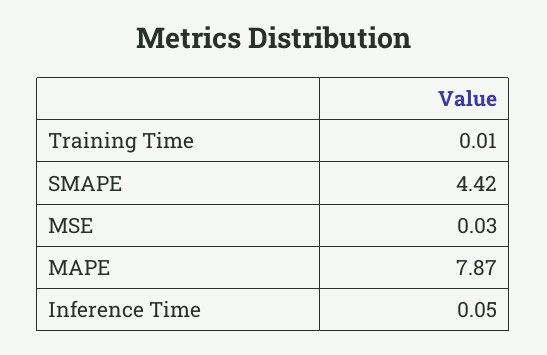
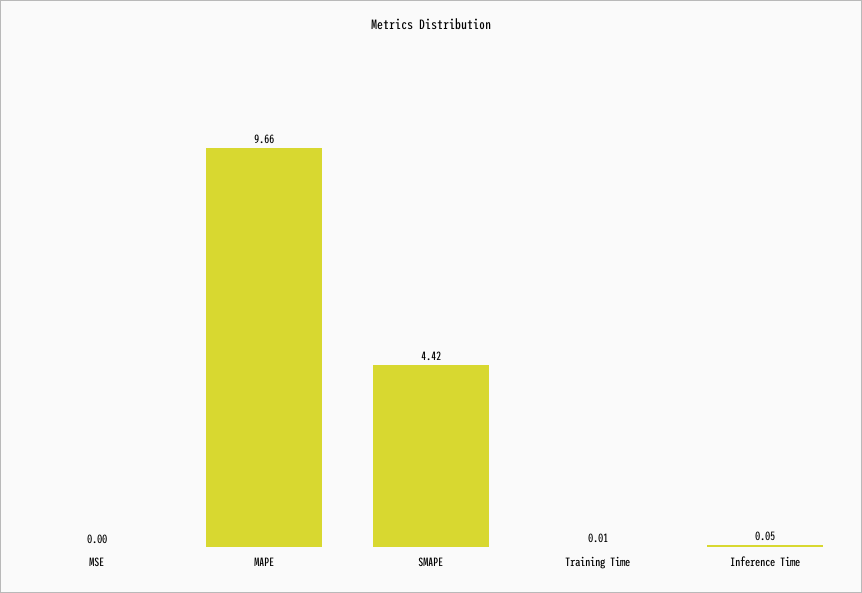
MSE: 0.03 -> 0
MAPE: 7.87 -> 9.66

